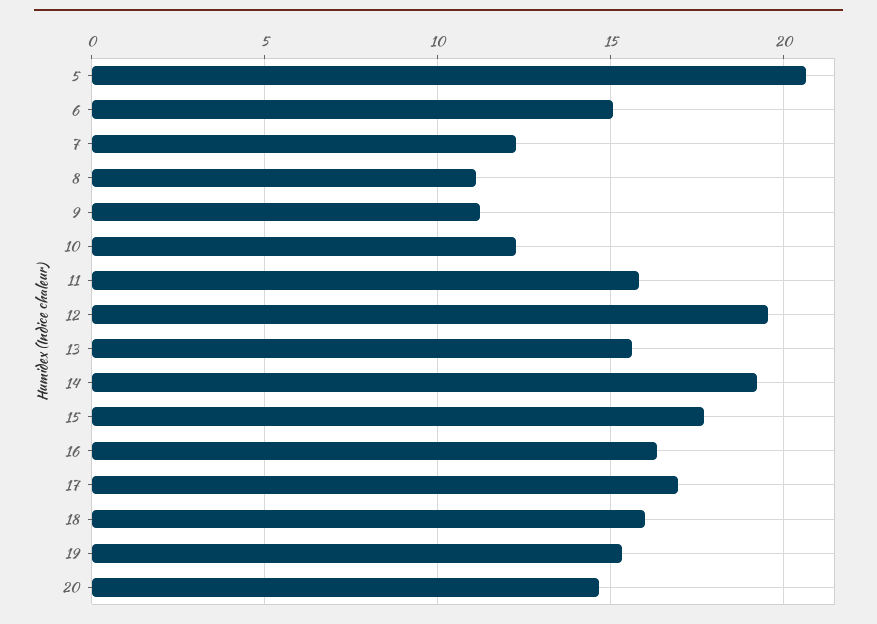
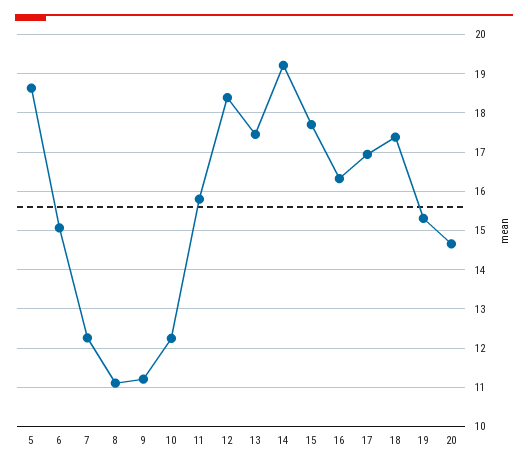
5: 20.5 -> 18.6
12: 19.5 -> 18.4
13: 15.5 -> 17.4
18: 16 -> 17.4

